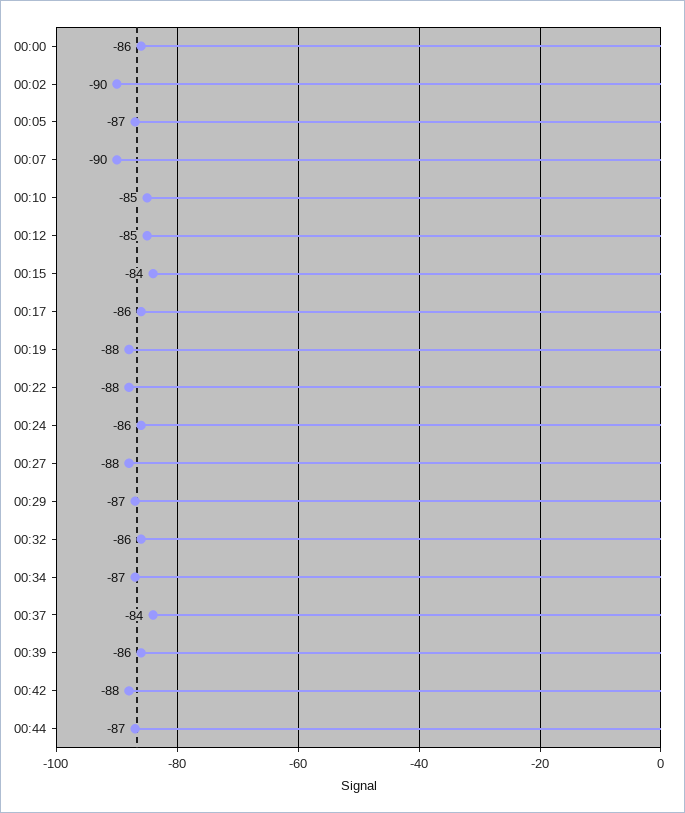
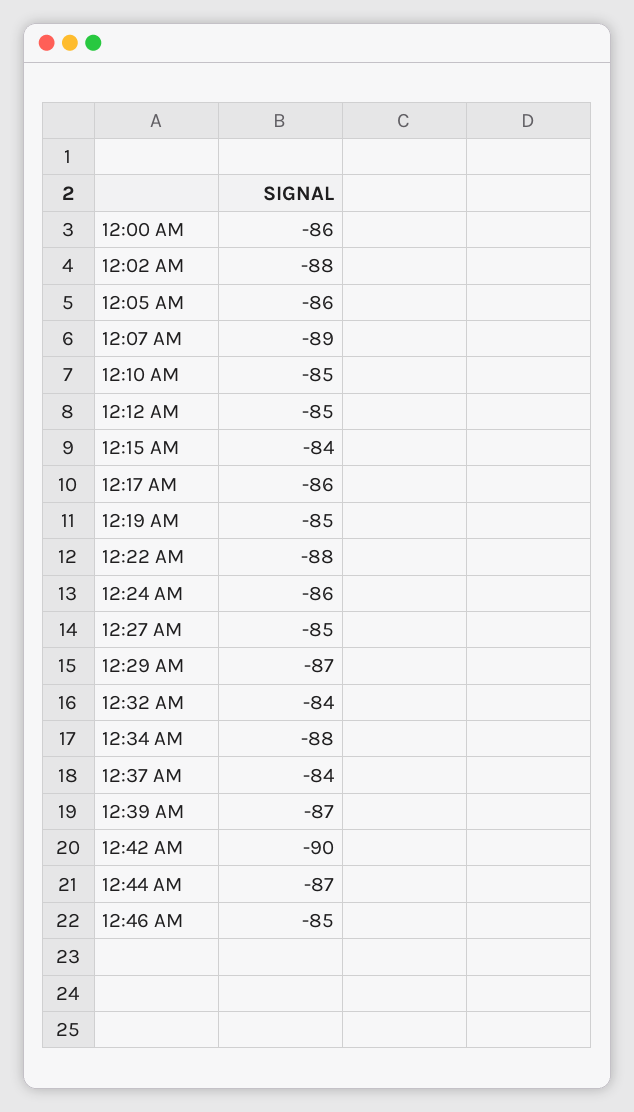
00:02: -90 -> -88
00:05: -87 -> -86
00:07: -90 -> -89
00:19: -88 -> -85
00:27: -88 -> -85
00:32: -86 -> -84
00:34: -87 -> -88
00:39: -86 -> -87
00:42: -88 -> -90
12:46 AM: none -> -85

